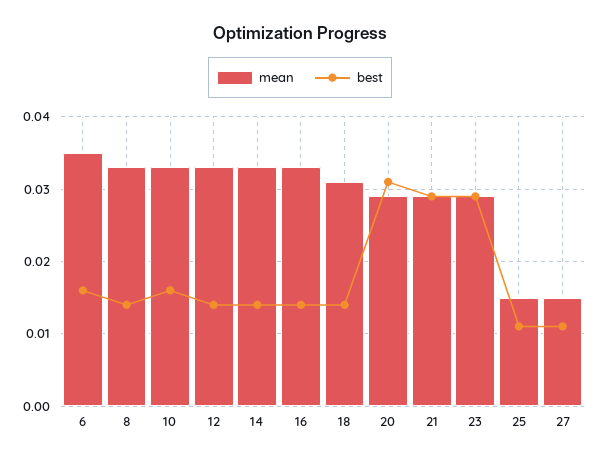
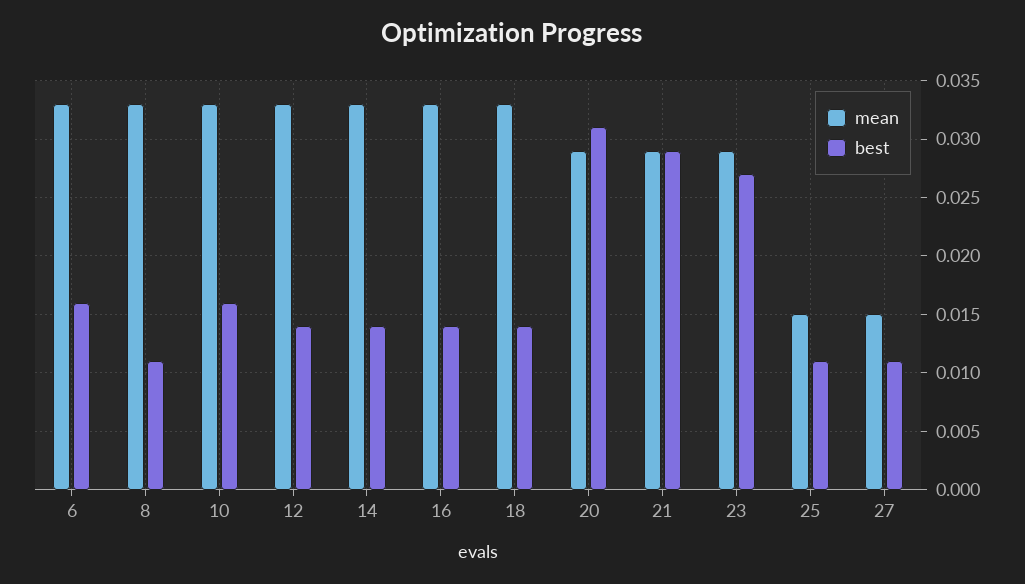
mean, 6: 0.035 -> 0.033
best, 8: 0.014 -> 0.011
mean, 18: 0.031 -> 0.033
best, 23: 0.029 -> 0.027

